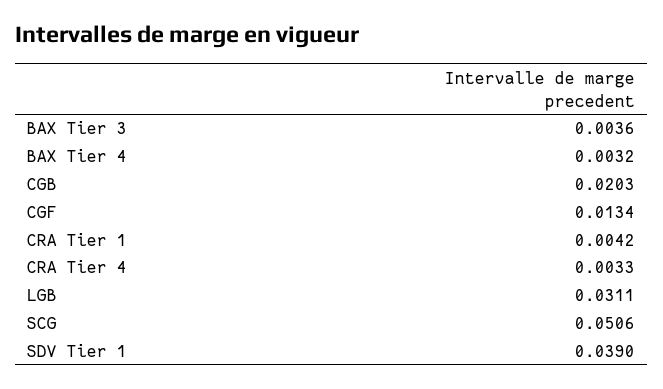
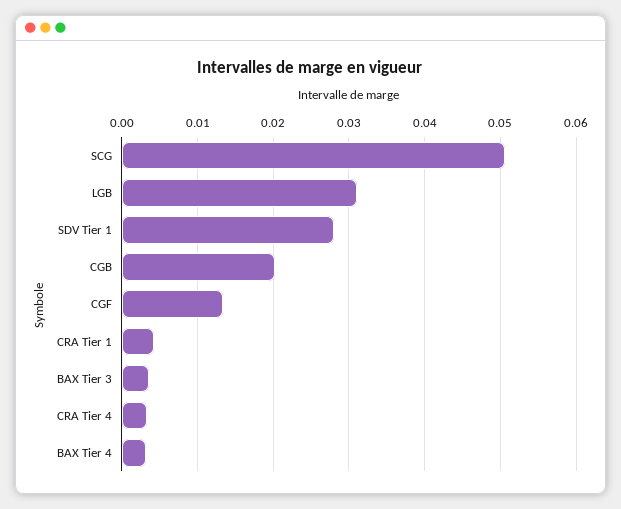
SDV Tier 1: 0.039 -> 0.028

